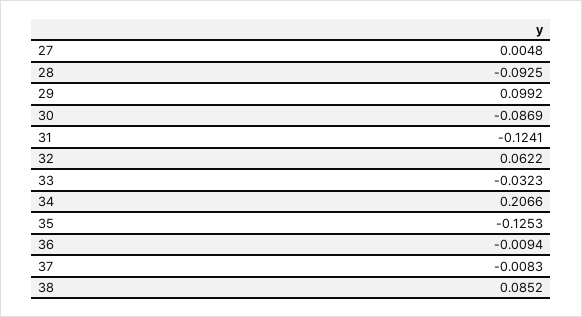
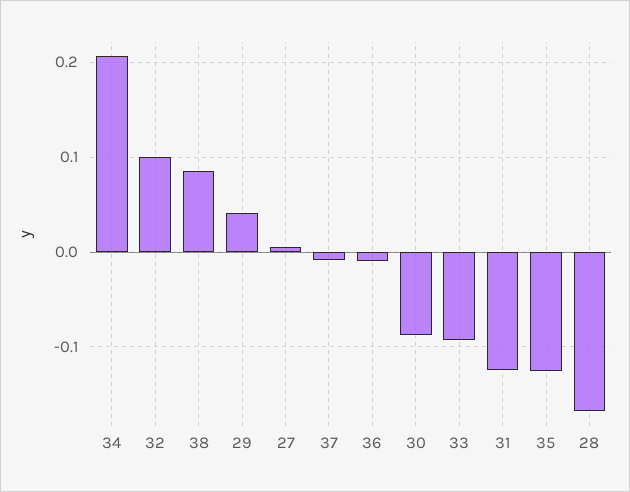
28: -0.0925 -> -0.17
29: 0.0992 -> 0.04
32: 0.0622 -> 0.1
33: -0.0323 -> -0.09

